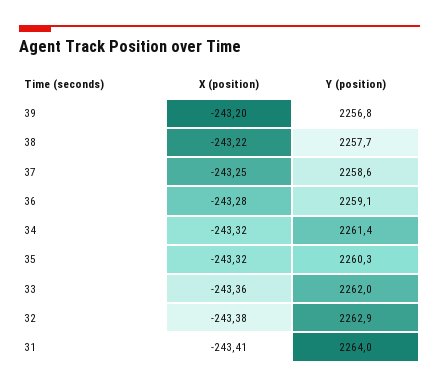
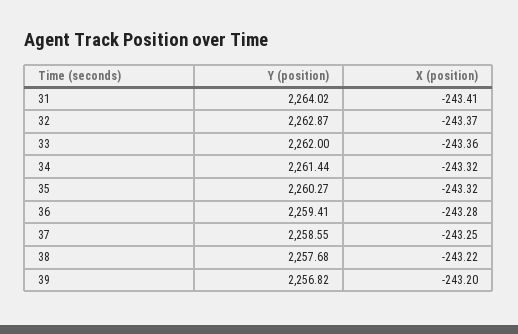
Y (position), 36: 2259.1 -> 2259.41
X (position), 32: -243.38 -> -243.37

